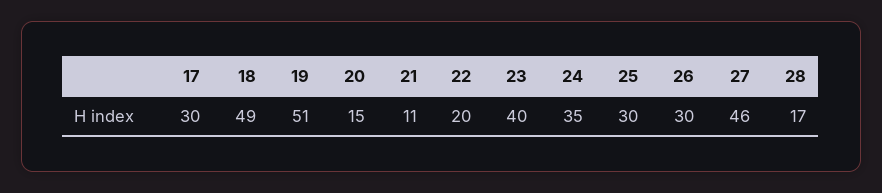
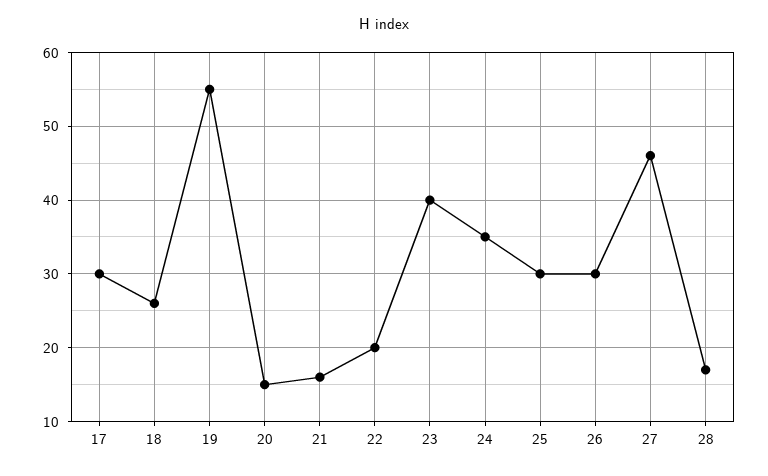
18: 49 -> 26
19: 51 -> 55
21: 11 -> 16

